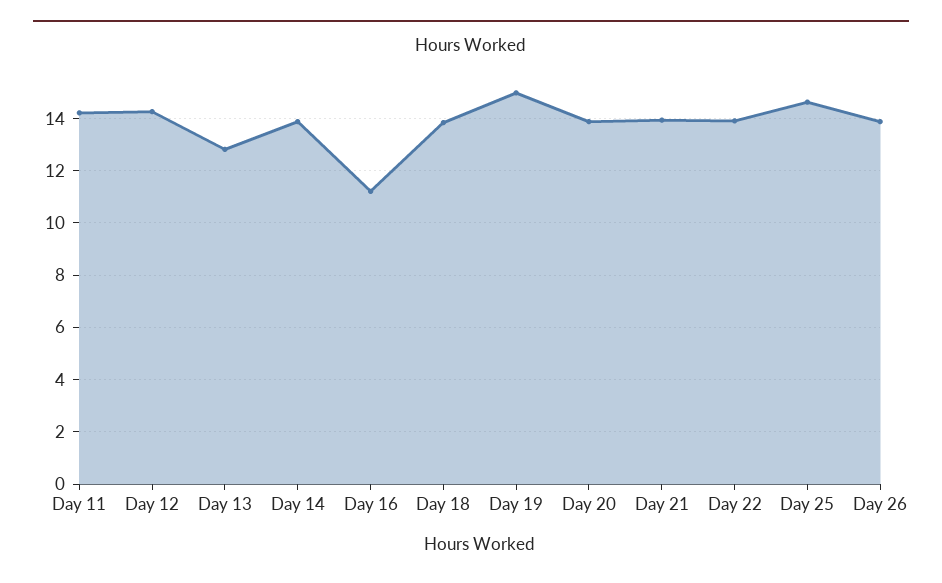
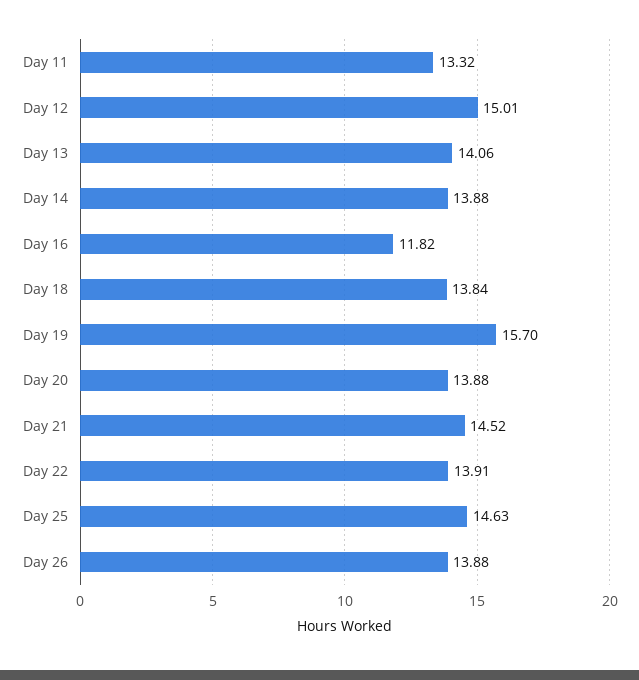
Day 11: 14.25 -> 13.32
Day 12: 14.25 -> 15.01
Day 13: 12.75 -> 14.06
Day 16: 11.25 -> 11.82
Day 19: 15 -> 15.7
Day 21: 14 -> 14.52

